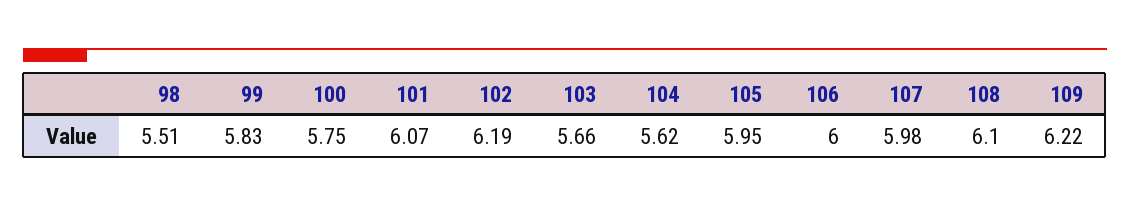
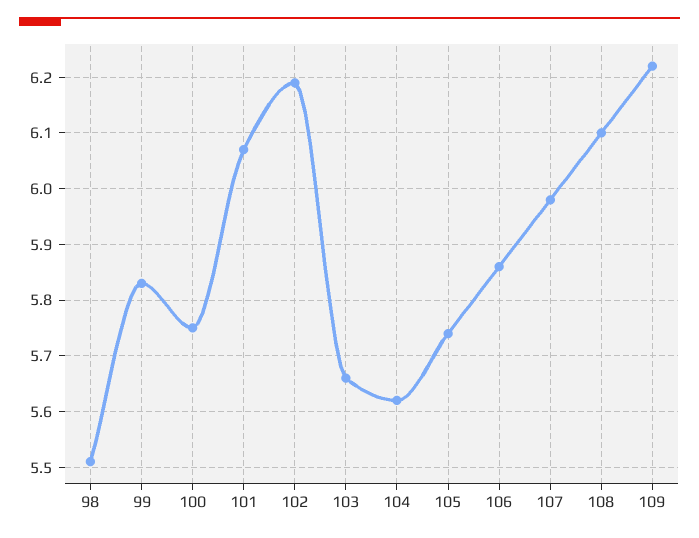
105: 5.95 -> 5.75
106: 6 -> 5.85

